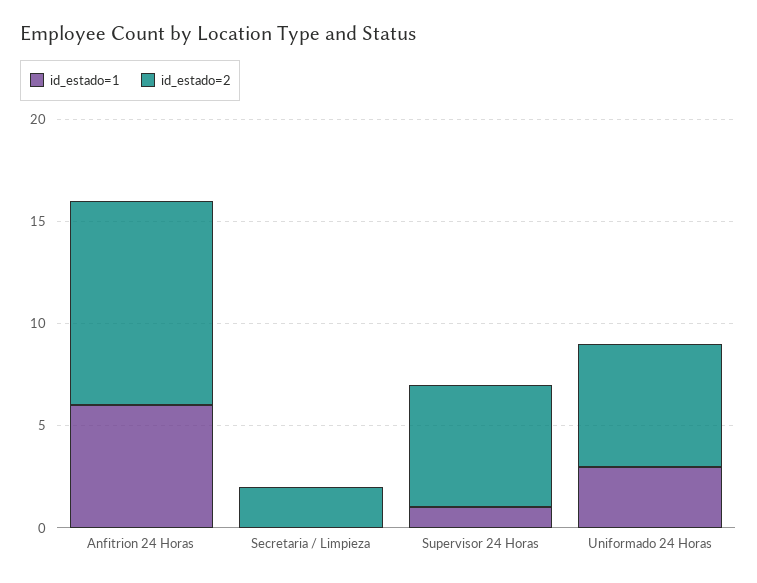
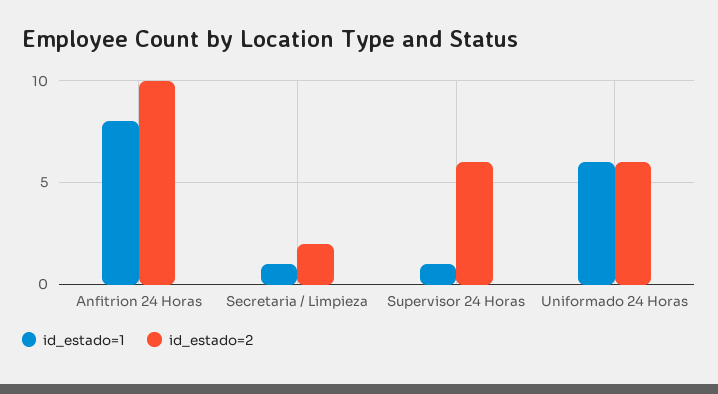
id_estado=1, Anfitrion 24 Horas: 6 -> 8
id_estado=1, Secretaria / Limpieza: 0 -> 1
id_estado=1, Uniformado 24 Horas: 3 -> 6

